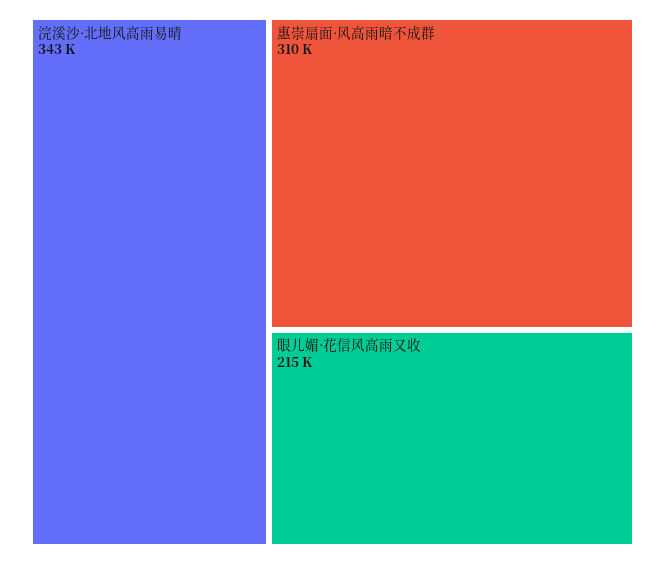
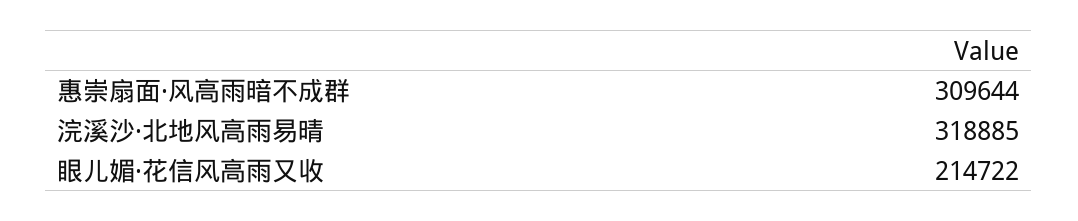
浣溪沙·北地风高雨易晴: 343000 -> 318885

